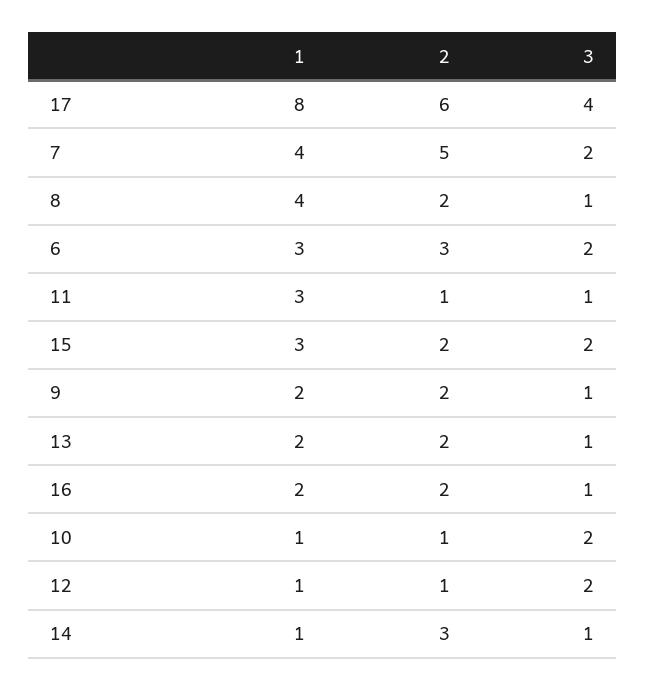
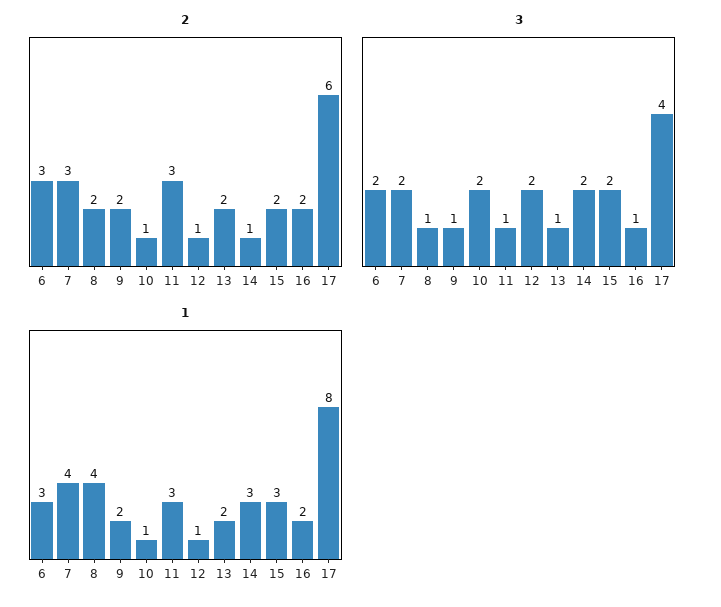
2, 7: 5 -> 3
2, 11: 1 -> 3
1, 14: 1 -> 3
2, 14: 3 -> 1
3, 14: 1 -> 2

